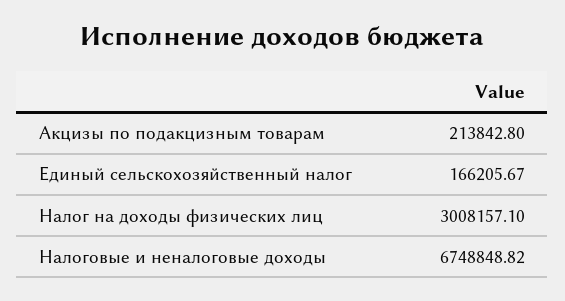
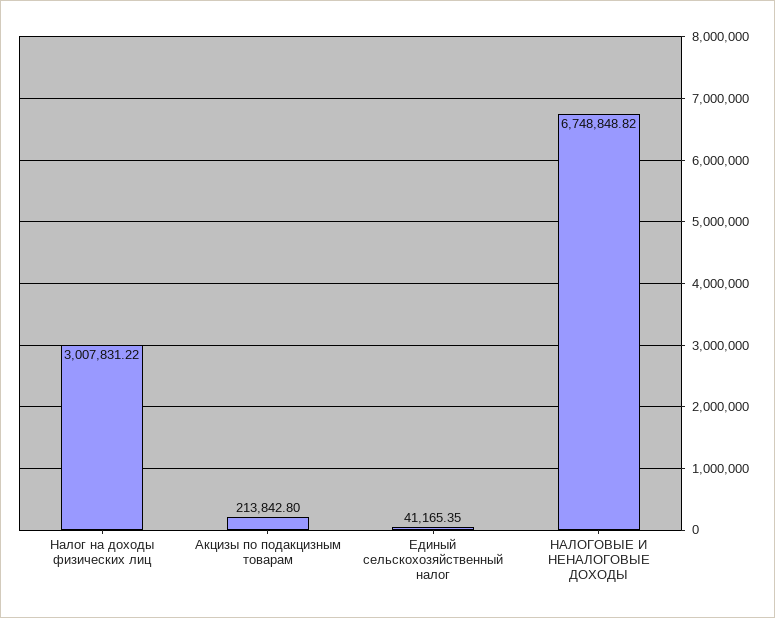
Единый сельскохозяйственный налог: 166205.67 -> 41165.35
Налог на доходы физических лиц: 3008157.1 -> 3007831.22

